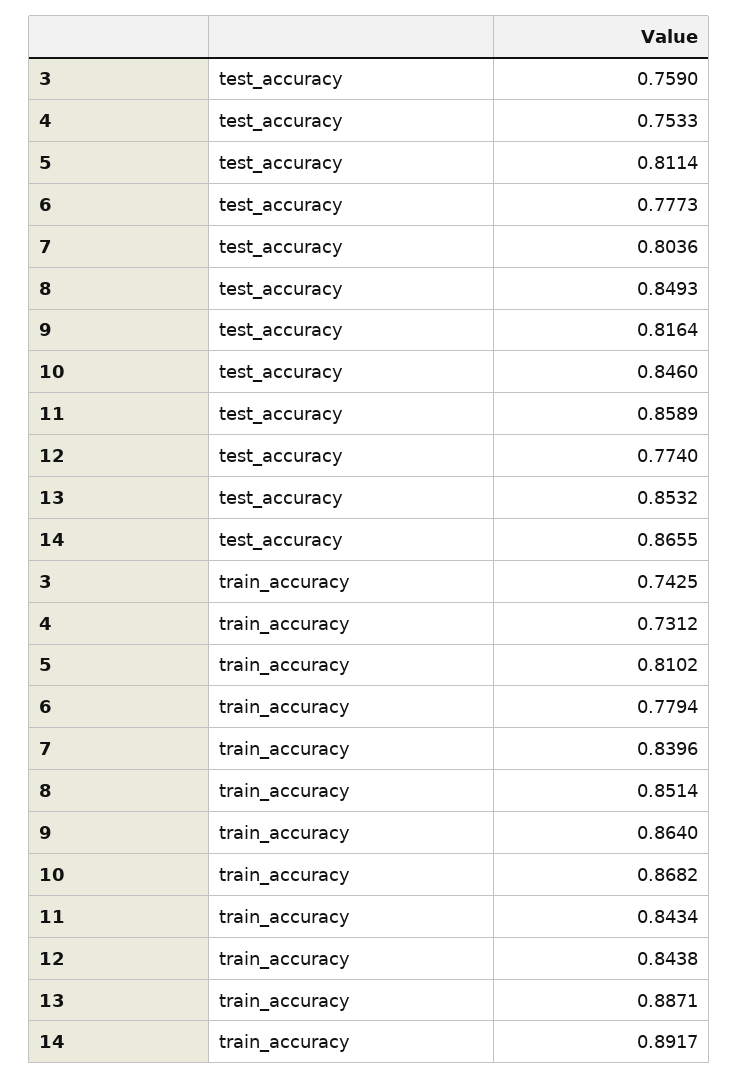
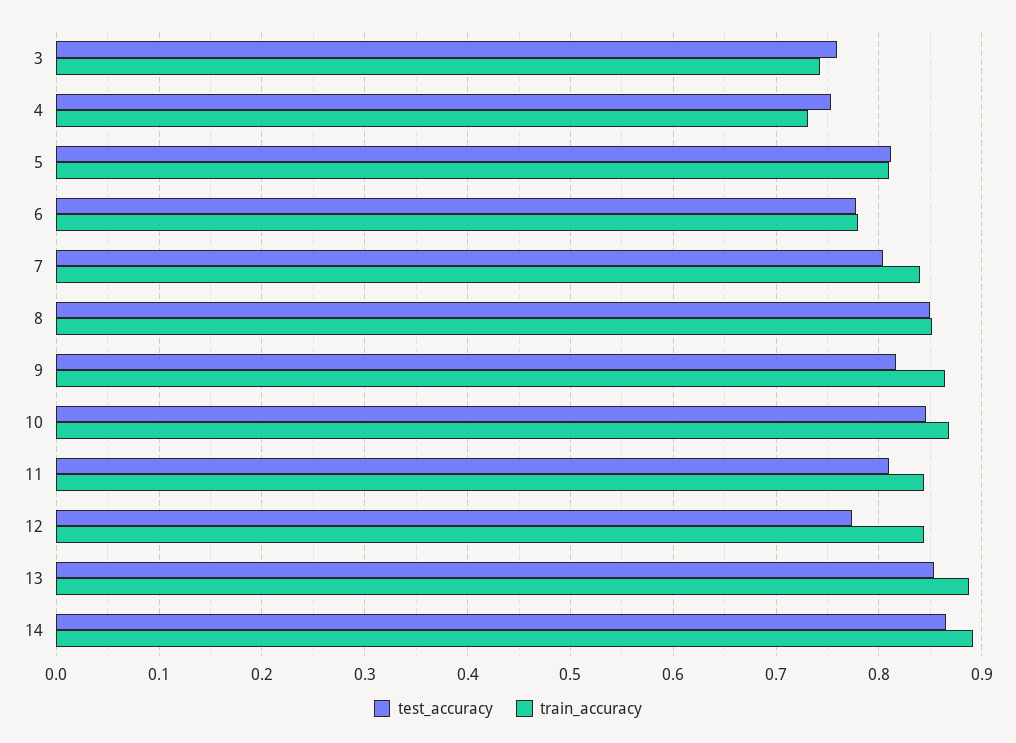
test_accuracy, 11: 0.8589 -> 0.81

